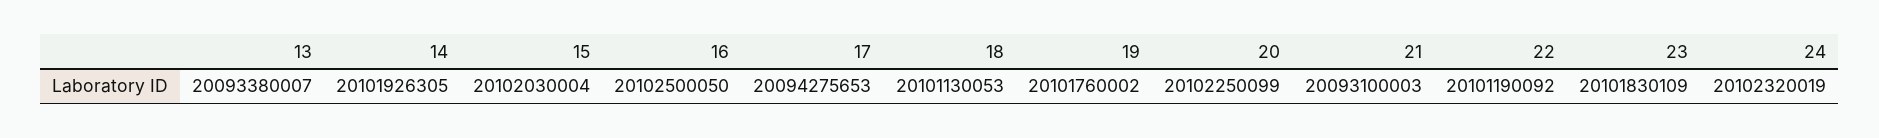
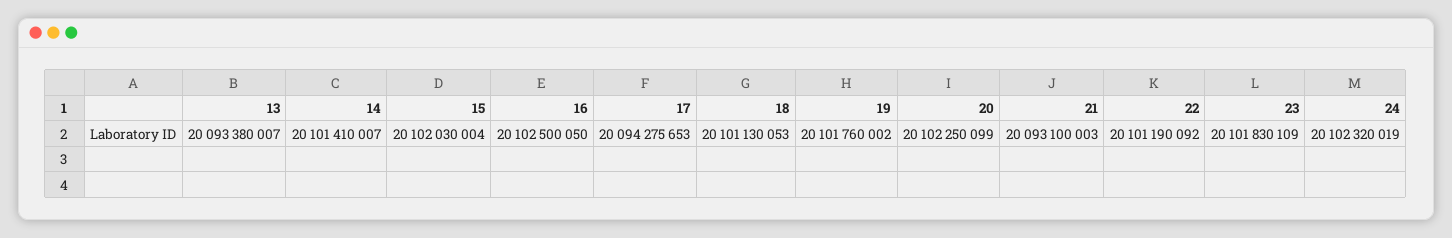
14: 20101926305 -> 20101410007

